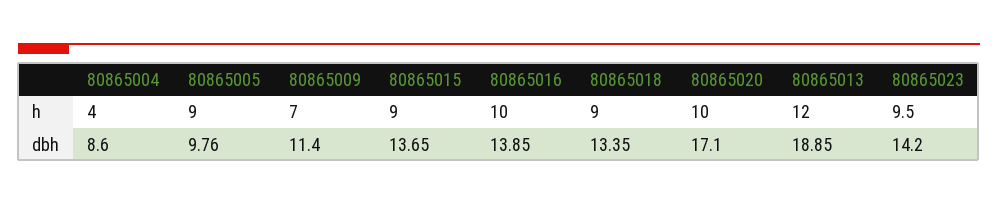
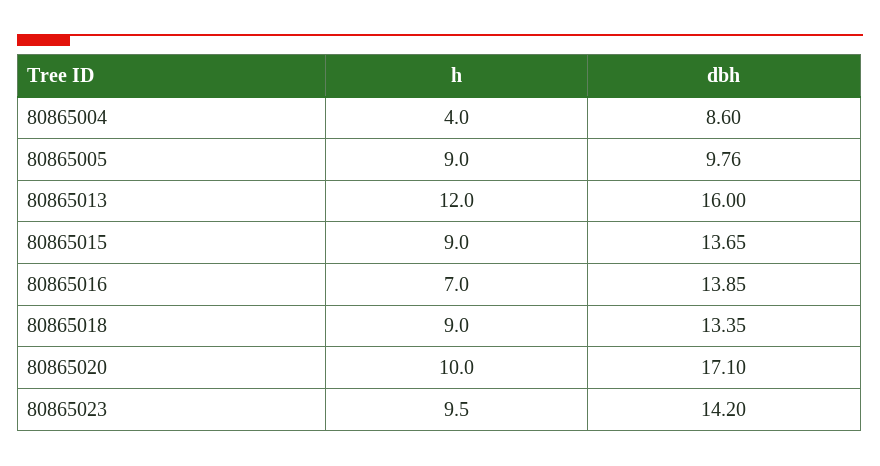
80865009, h: 7 -> none
80865016, h: 10 -> 7
80865009, dbh: 11.4 -> none
80865013, dbh: 18.85 -> 16

